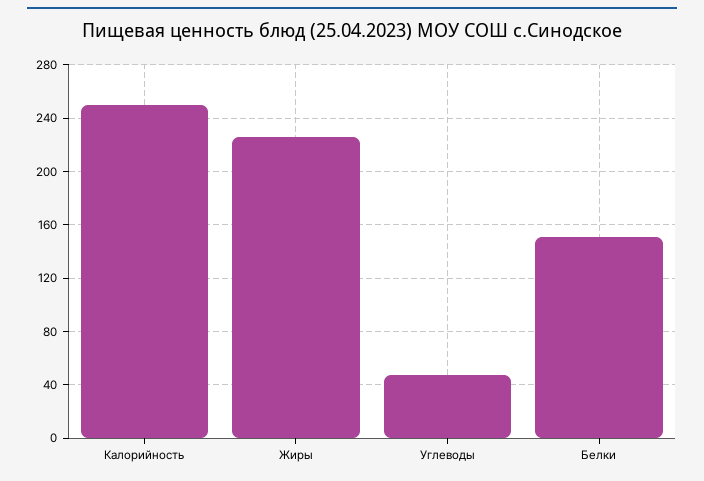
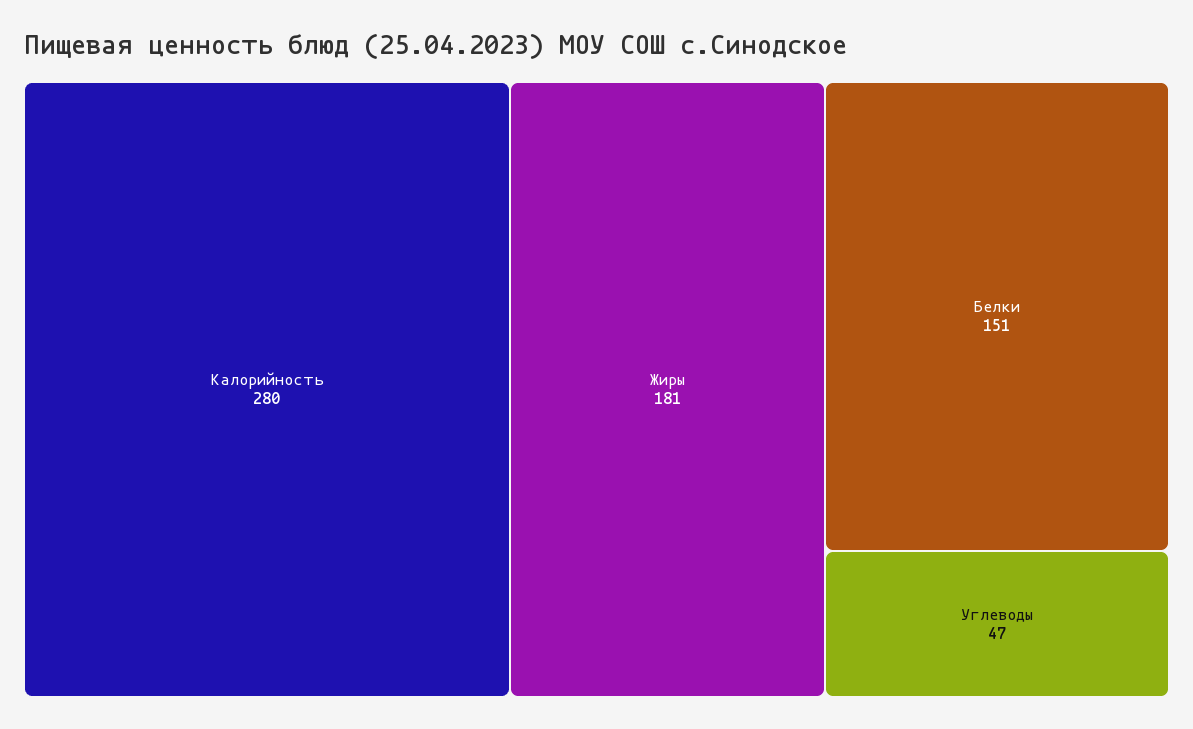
Калорийность: 250 -> 280
Жиры: 225 -> 181

